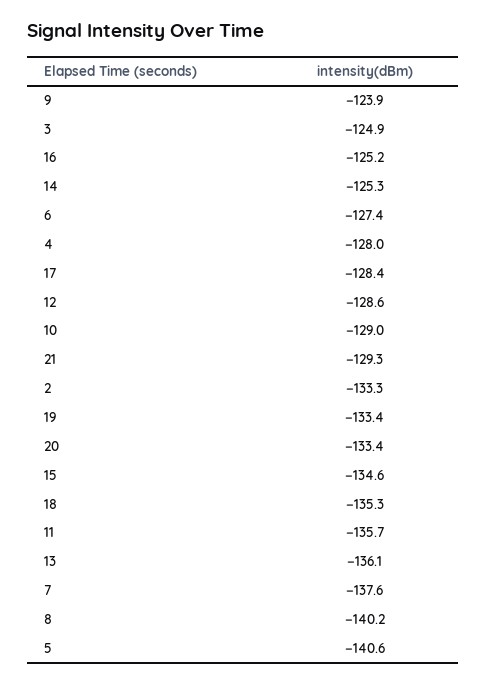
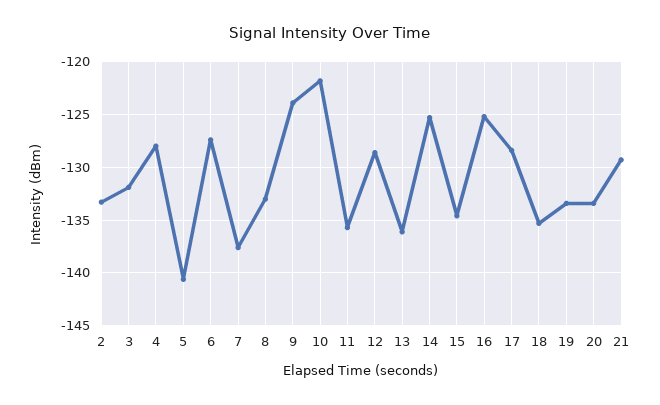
3: -124.9 -> -132
10: -129 -> -122
8: -140.2 -> -133

